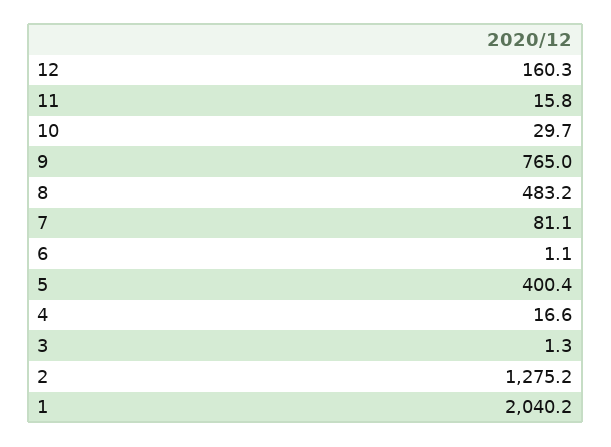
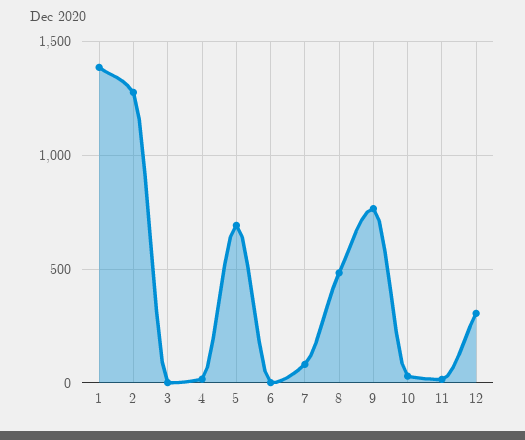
12: 160.3 -> 300
5: 400.4 -> 700
1: 2040.2 -> 1400

